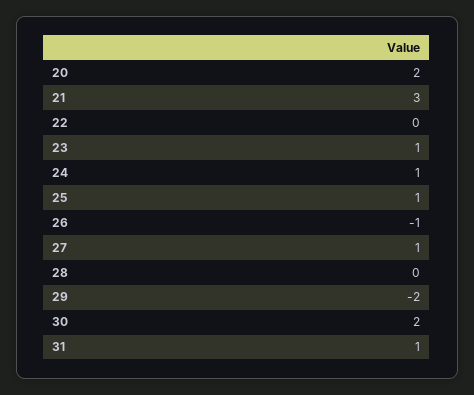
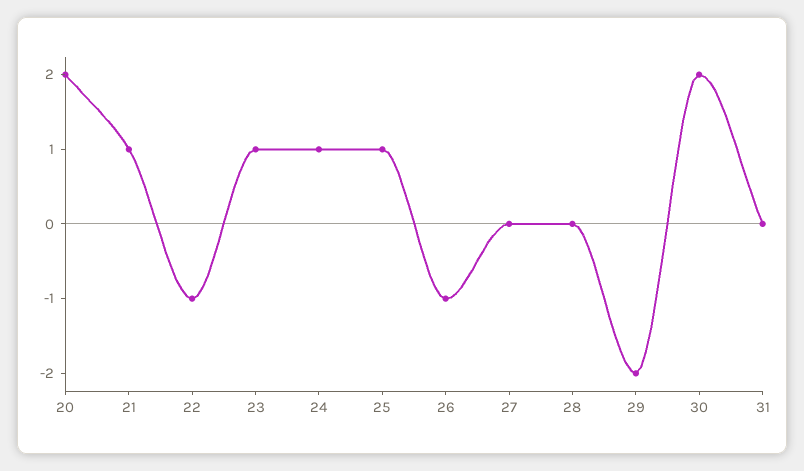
21: 3 -> 1
22: 0 -> -1
27: 1 -> 0
31: 1 -> 0

